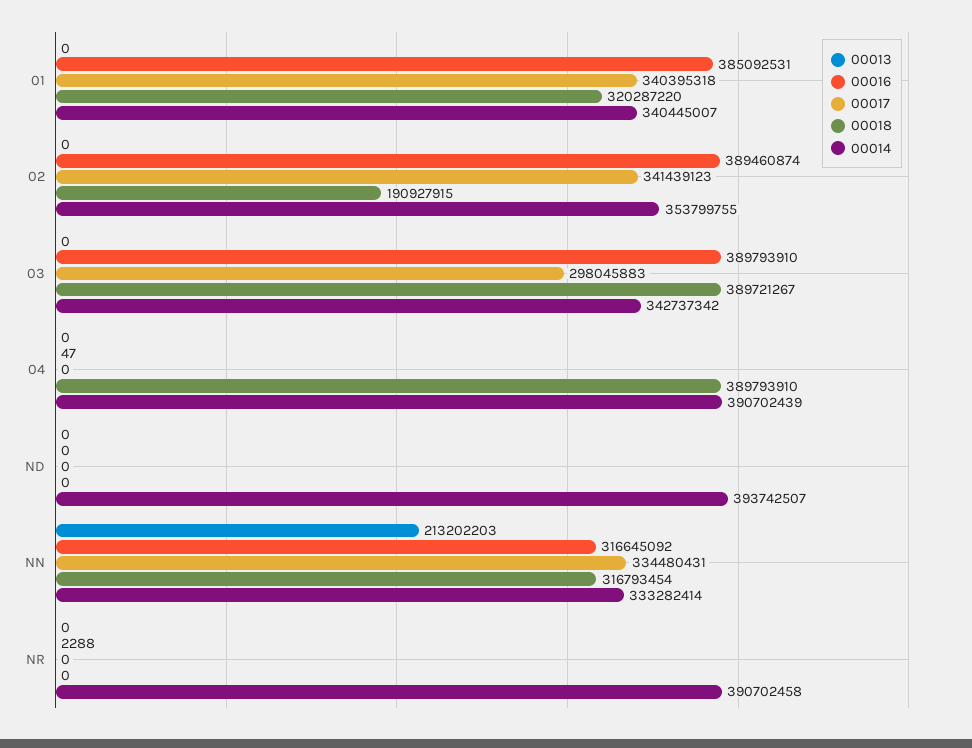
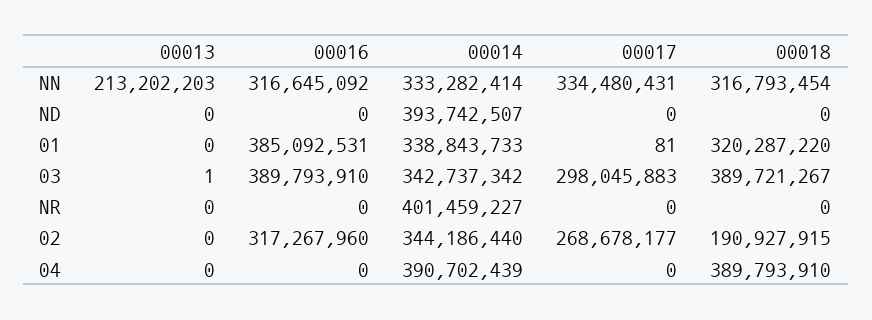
00017, 01: 340395318 -> 81
00014, 01: 340445007 -> 338843733
00016, 02: 389460874 -> 317267960
00017, 02: 341439123 -> 268678177
00014, 02: 353799755 -> 344186440
00013, 03: 0 -> 1
00016, 04: 47 -> 0
00016, NR: 2288 -> 0
00014, NR: 390702458 -> 401459227

